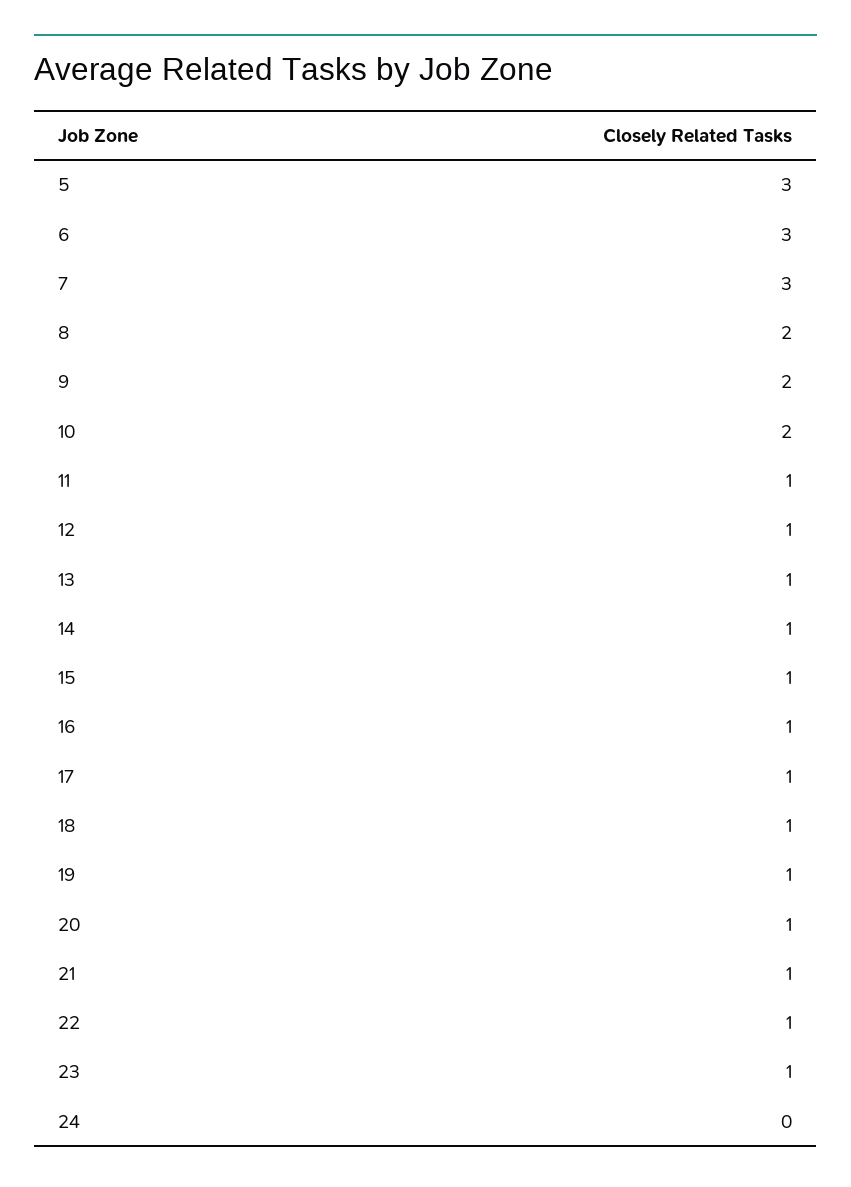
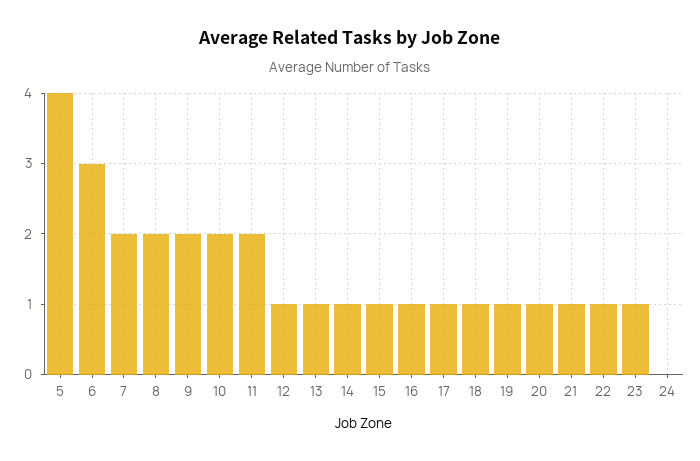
5: 3 -> 4
7: 3 -> 2
11: 1 -> 2

